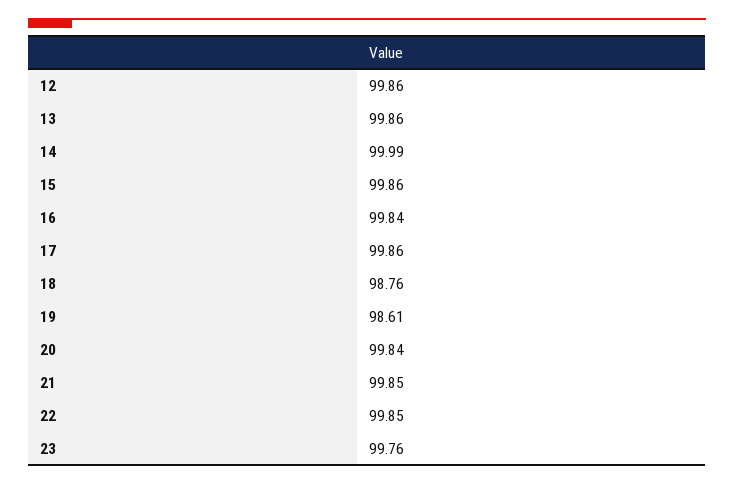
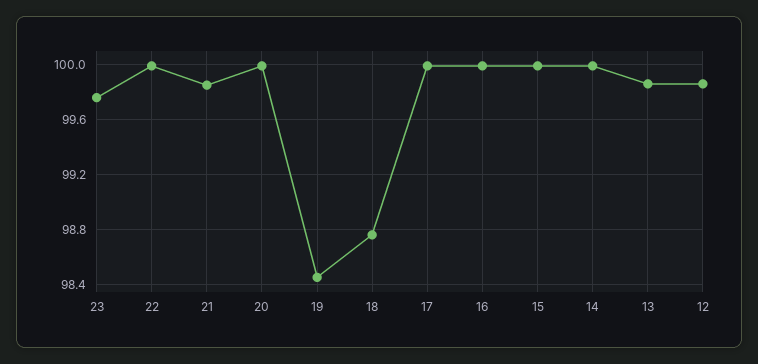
15: 99.86 -> 100
16: 99.84 -> 100
17: 99.86 -> 100
19: 98.61 -> 98.45
20: 99.84 -> 100
22: 99.85 -> 100

